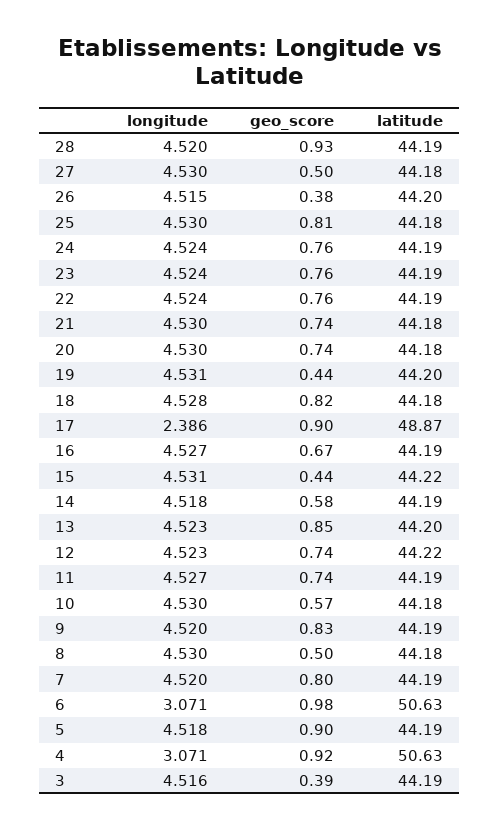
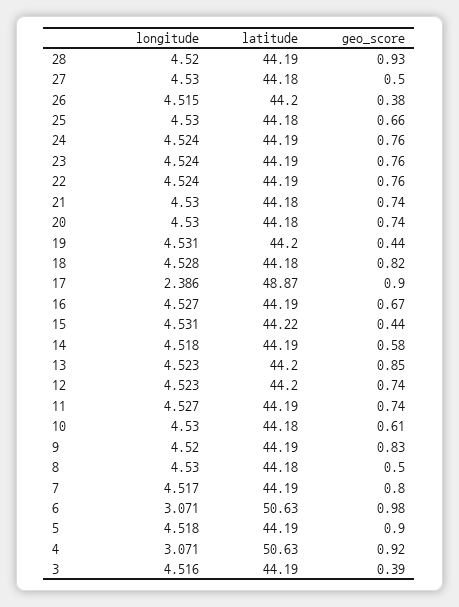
geo_score, 25: 0.81 -> 0.66
latitude, 12: 44.22 -> 44.2
geo_score, 10: 0.57 -> 0.61
longitude, 7: 4.52 -> 4.517

